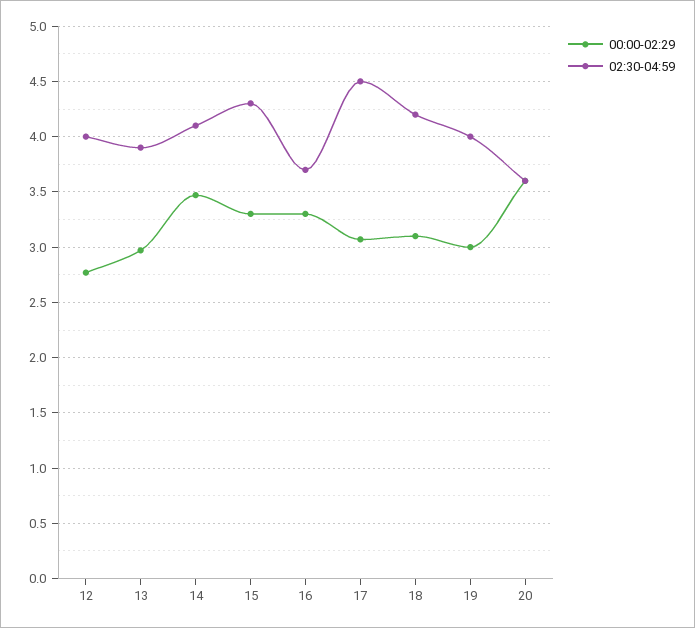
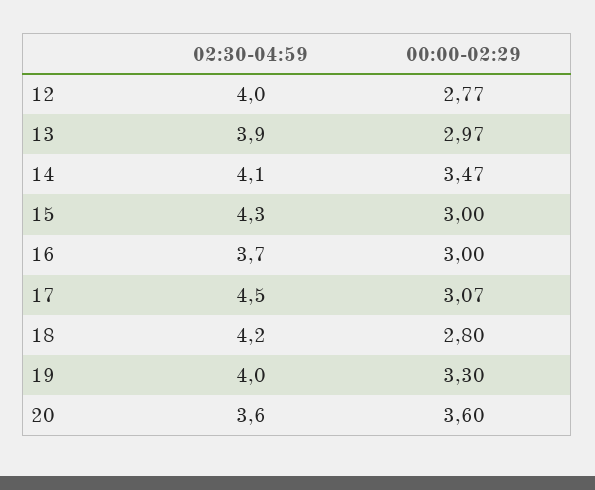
00:00-02:29, 15: 3.3 -> 3
00:00-02:29, 16: 3.3 -> 3
00:00-02:29, 18: 3.1 -> 2.8
00:00-02:29, 19: 3 -> 3.3

